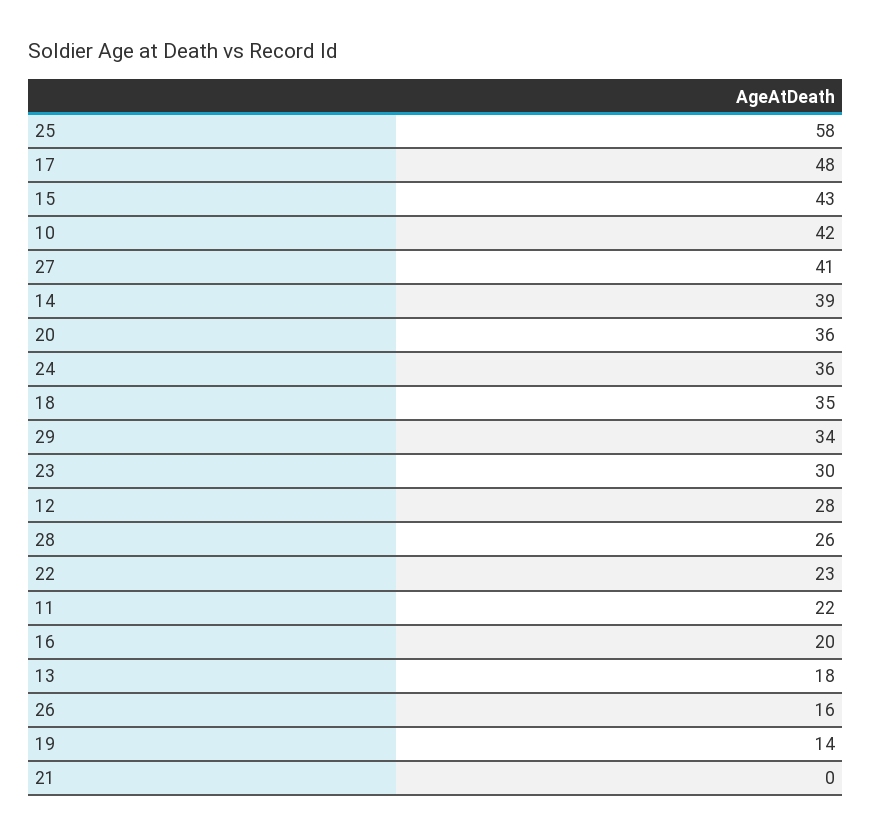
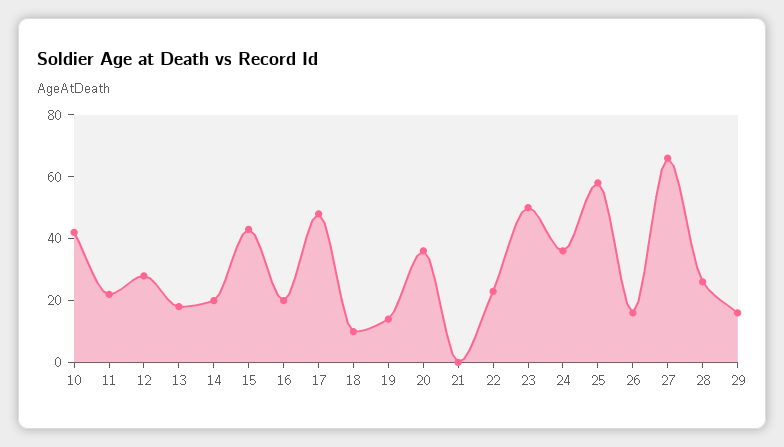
27: 41 -> 65
14: 39 -> 20
18: 35 -> 10
29: 34 -> 15
23: 30 -> 50

